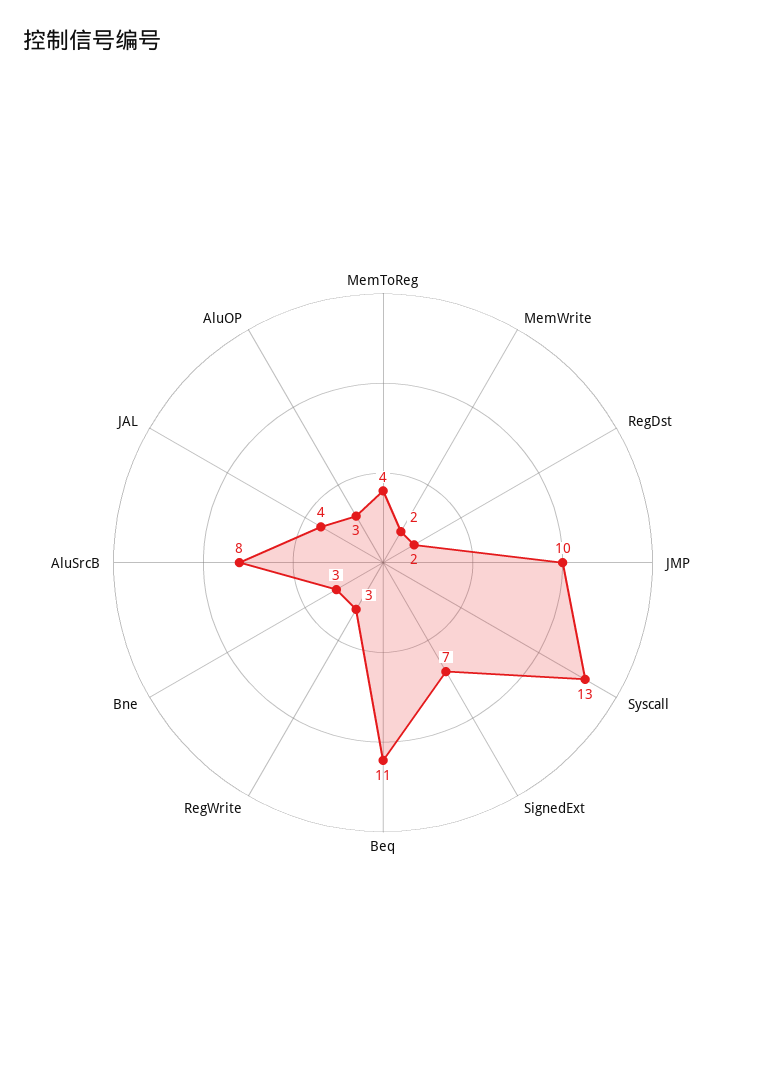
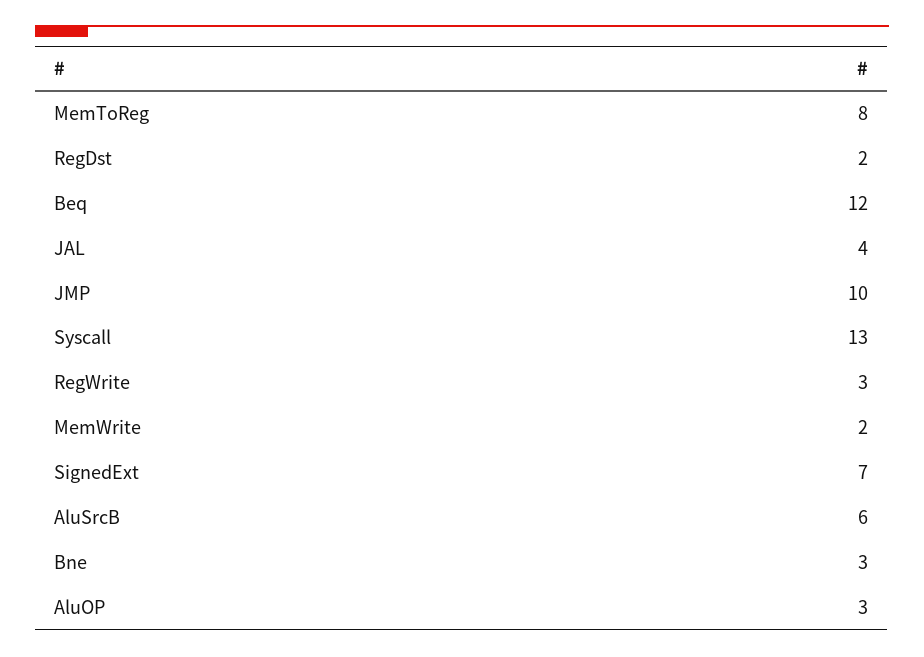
MemToReg: 4 -> 8
Beq: 11 -> 12
AluSrcB: 8 -> 6

